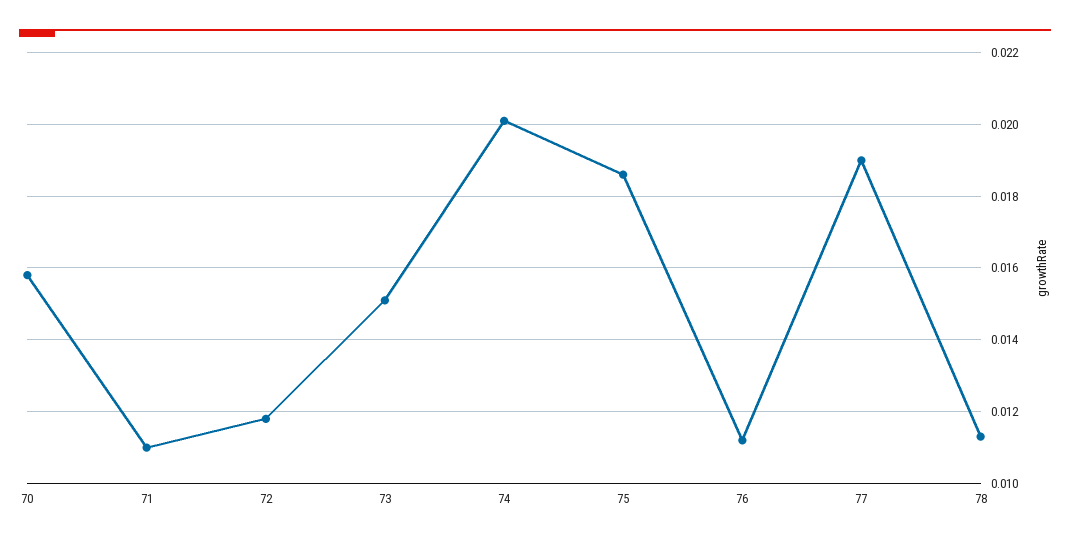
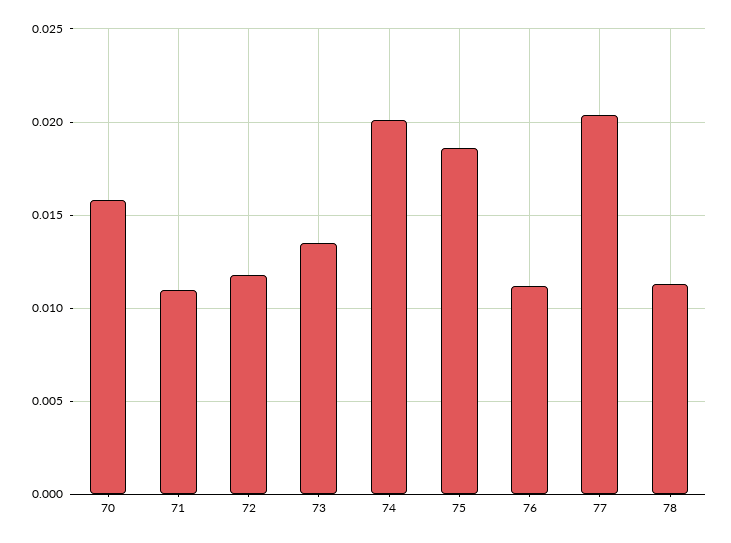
73: 0.015 -> 0.0135
77: 0.019 -> 0.0205

